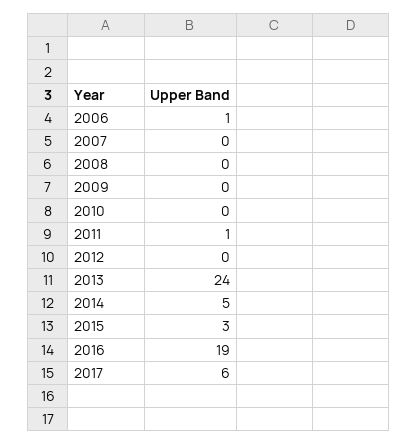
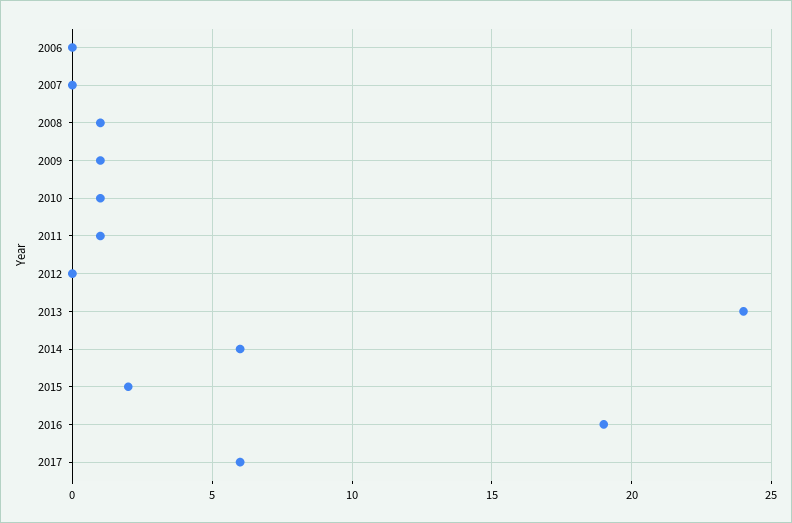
2006: 1 -> 0
2008: 0 -> 1
2009: 0 -> 1
2010: 0 -> 1
2014: 5 -> 6
2015: 3 -> 2

